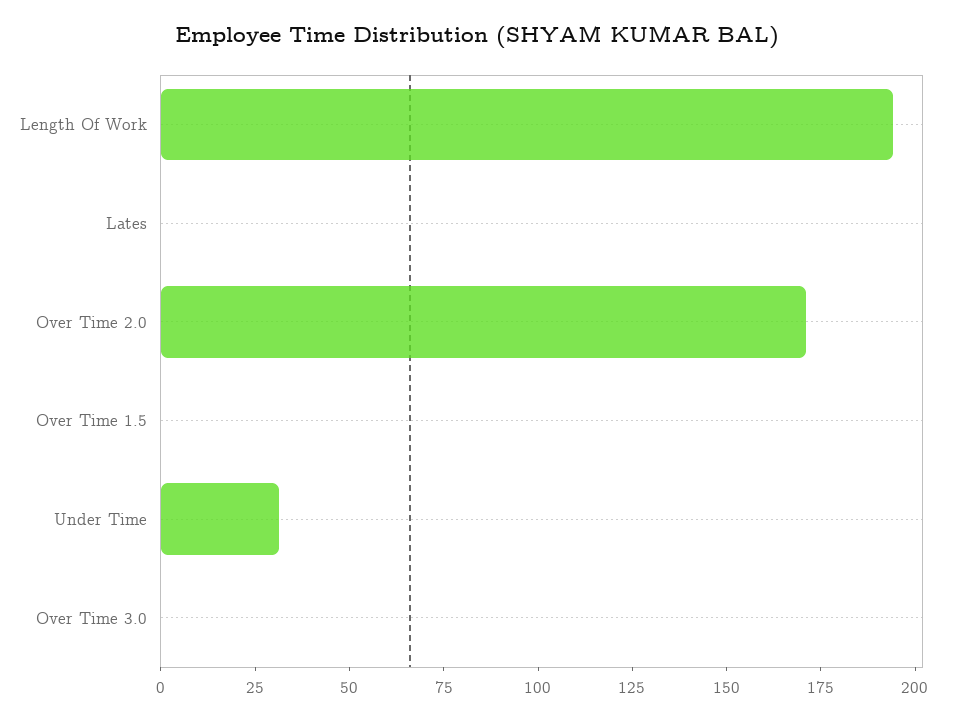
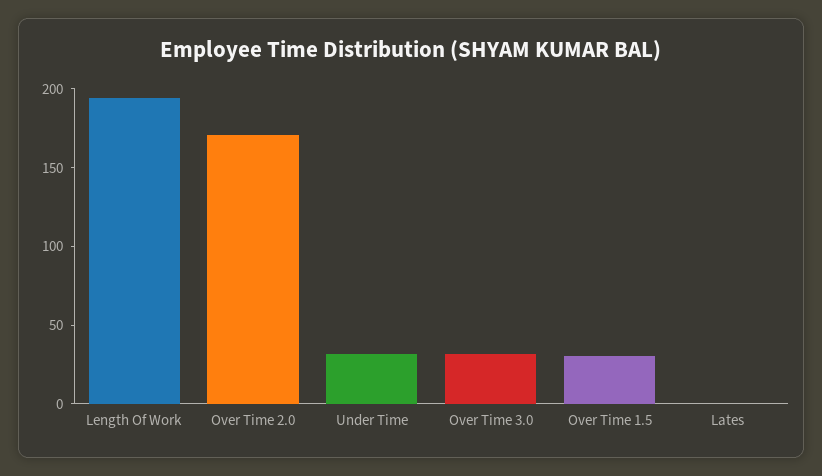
Over Time 1.5: 0 -> 30
Over Time 3.0: 0 -> 30

